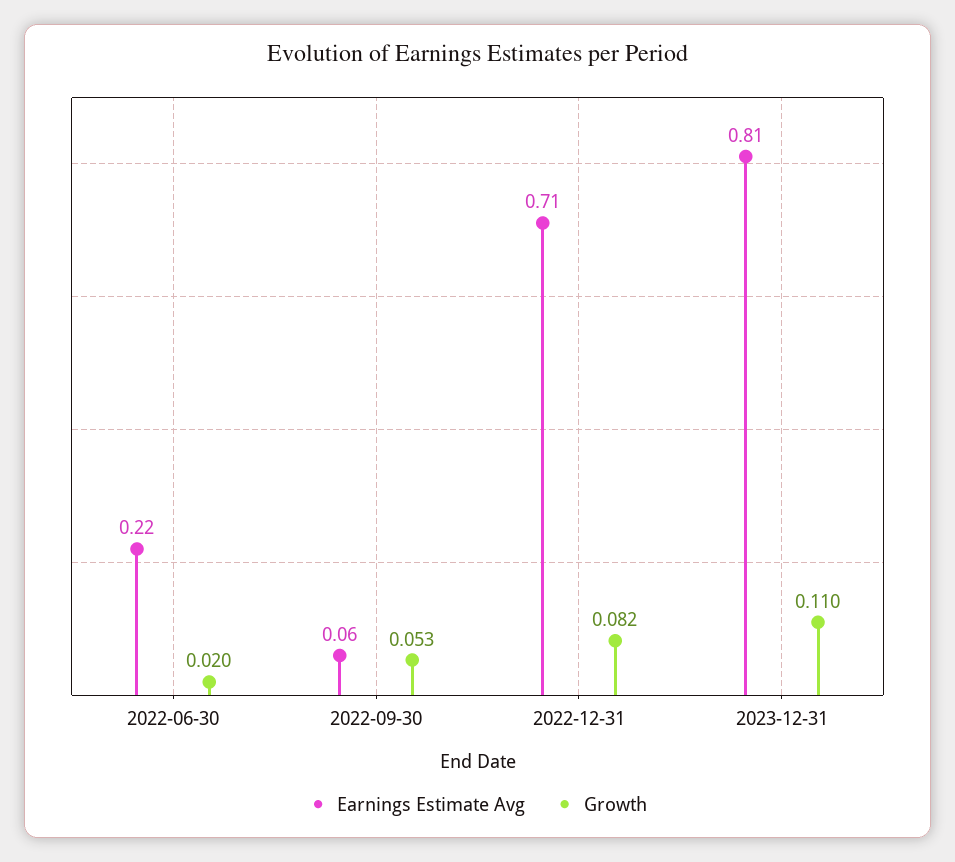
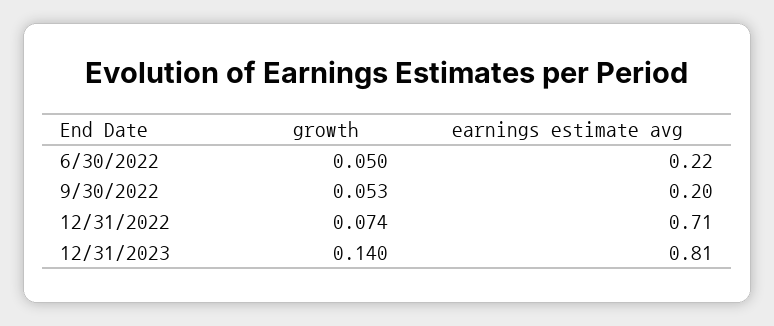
Growth, 2022-06-30: 0.02 -> 0.05
Earnings Estimate Avg, 2022-09-30: 0.06 -> 0.2
Growth, 2022-12-31: 0.082 -> 0.074
Growth, 2023-12-31: 0.11 -> 0.14

